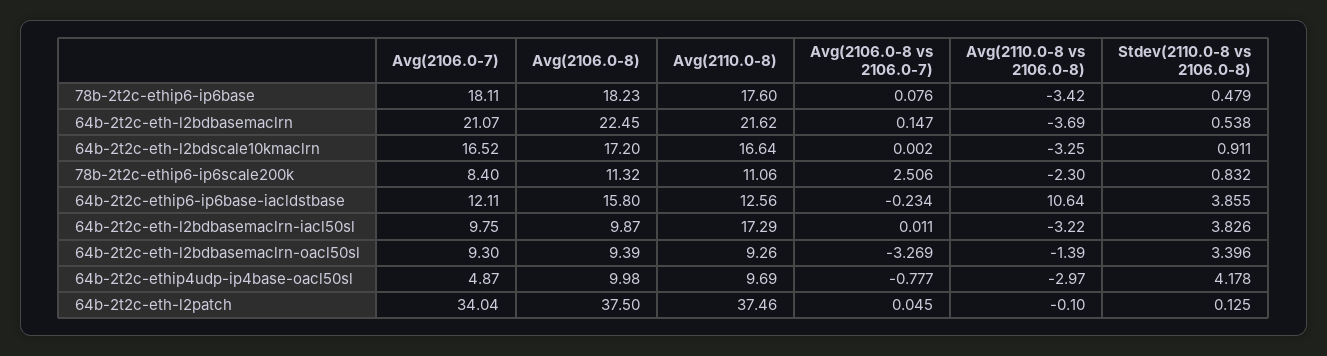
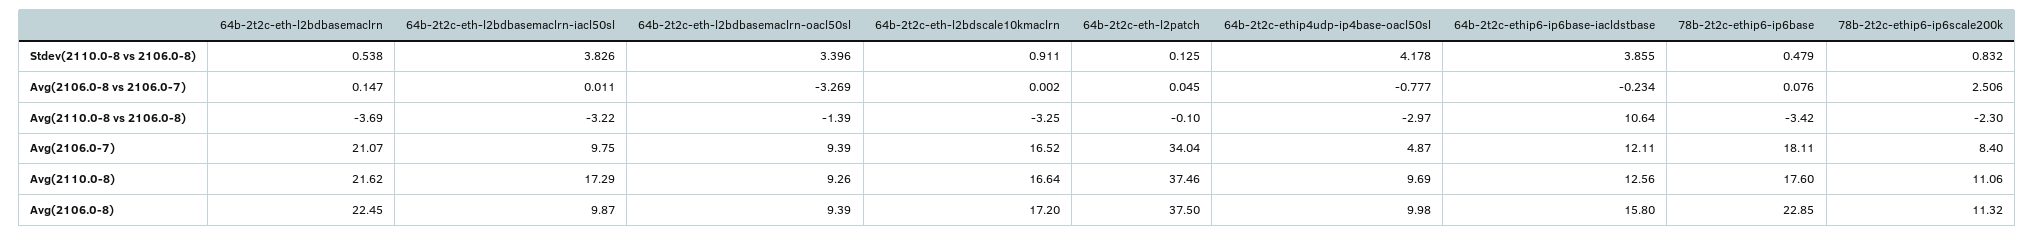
Avg(2106.0-8), 78b-2t2c-ethip6-ip6base: 18.23 -> 22.85
Avg(2106.0-7), 64b-2t2c-eth-l2bdbasemaclrn-oacl50sl: 9.3 -> 9.39

